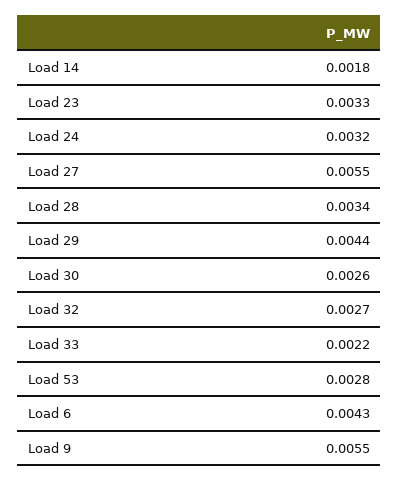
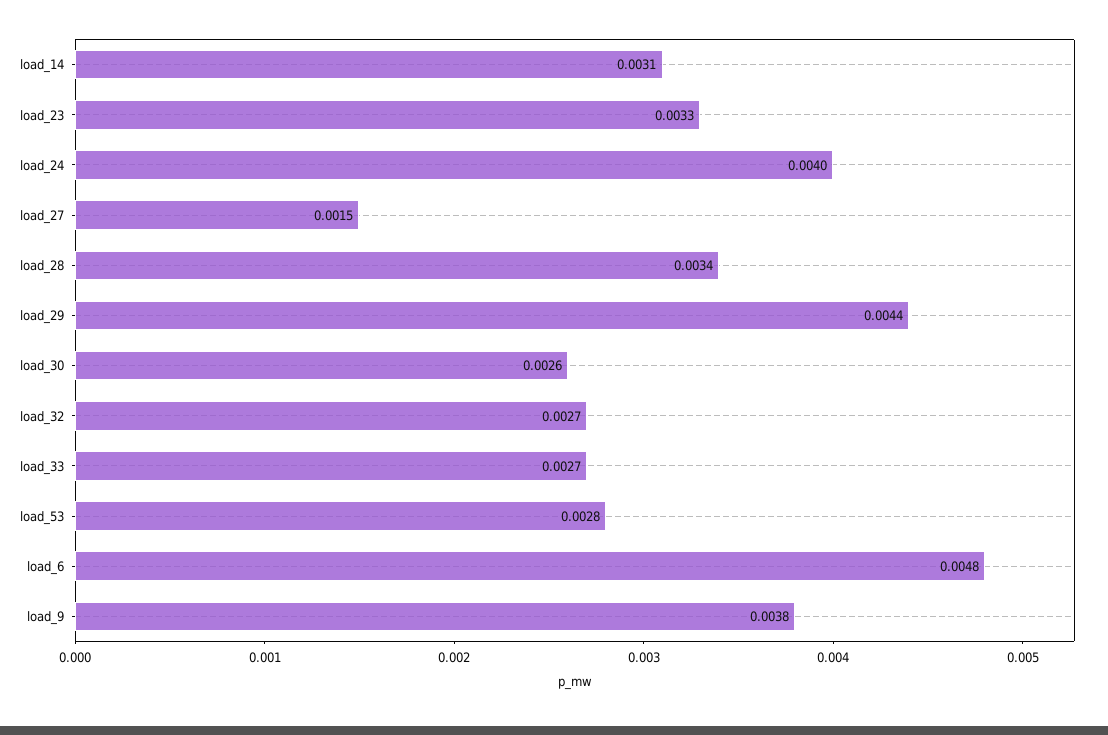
Load 14: 0.0018 -> 0.0031
Load 24: 0.0032 -> 0.004
Load 27: 0.0055 -> 0.0015
Load 33: 0.0022 -> 0.0027
Load 6: 0.0043 -> 0.0048
Load 9: 0.0055 -> 0.0038

